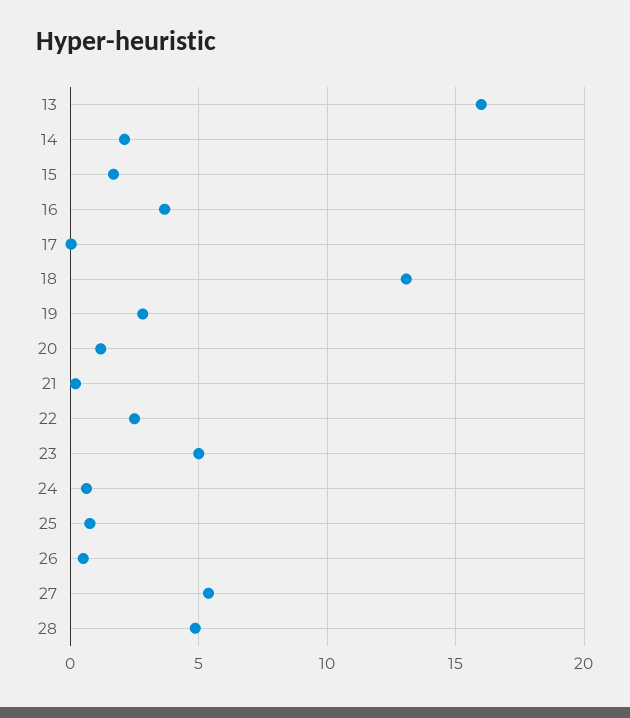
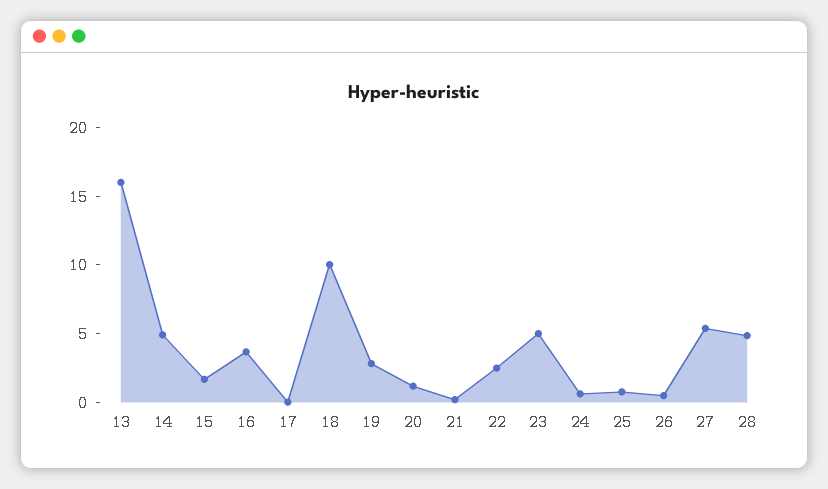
14: 2 -> 5
18: 13 -> 10

